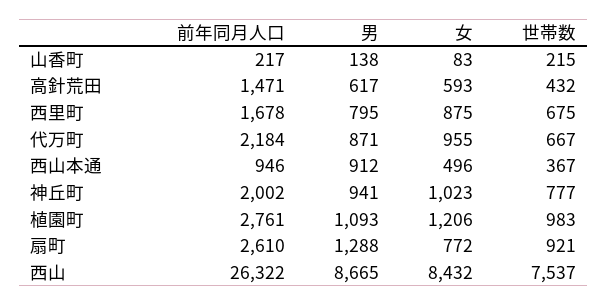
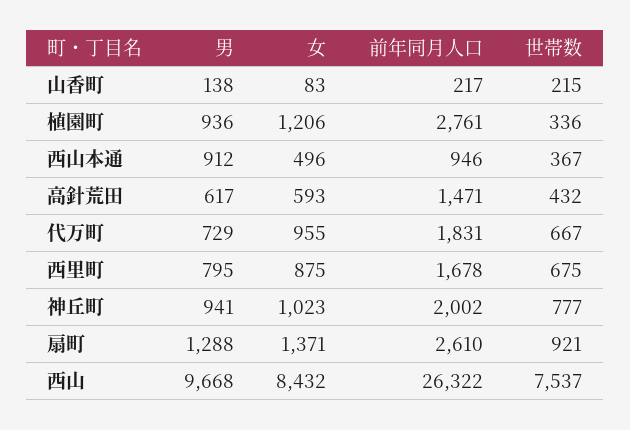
前年同月人口, 代万町: 2184 -> 1831
男, 代万町: 871 -> 729
男, 植園町: 1093 -> 936
世帯数, 植園町: 983 -> 336
女, 扇町: 772 -> 1371
男, 西山: 8665 -> 9668

